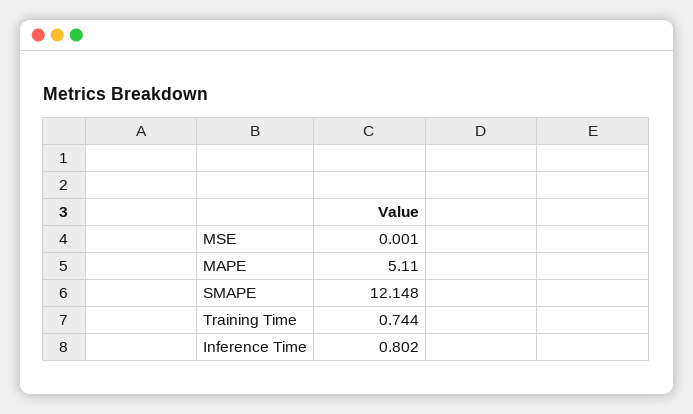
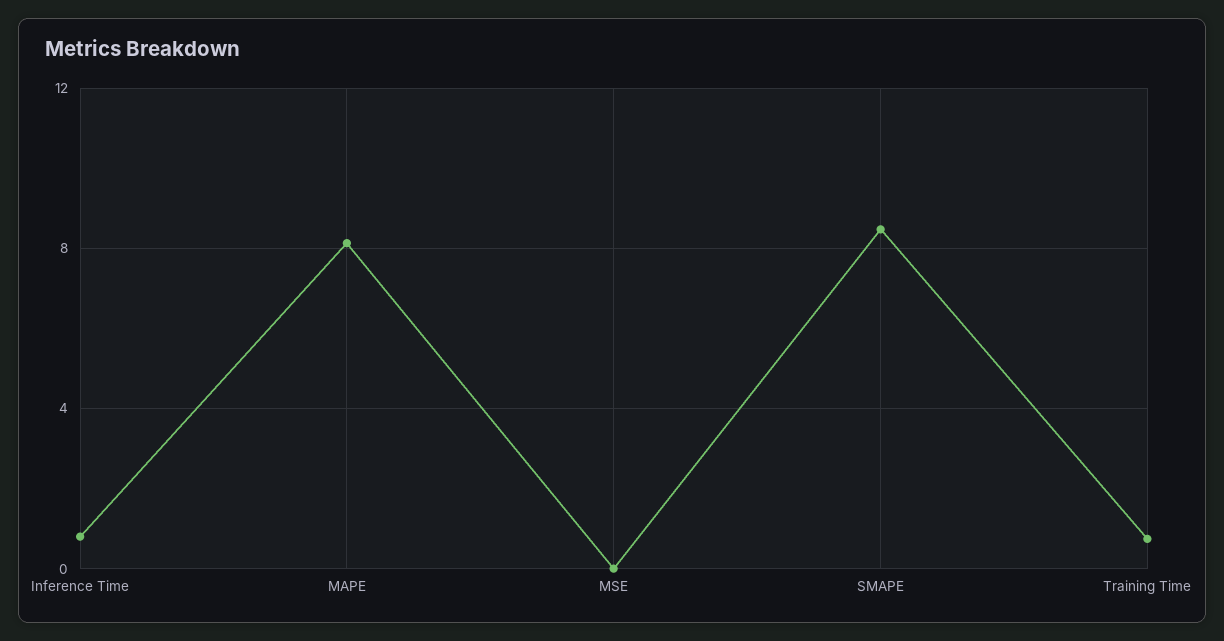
MAPE: 5.11 -> 8
SMAPE: 12.148 -> 8.5

